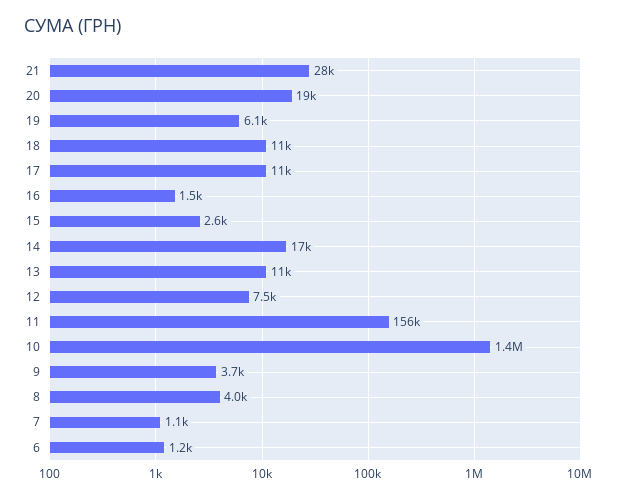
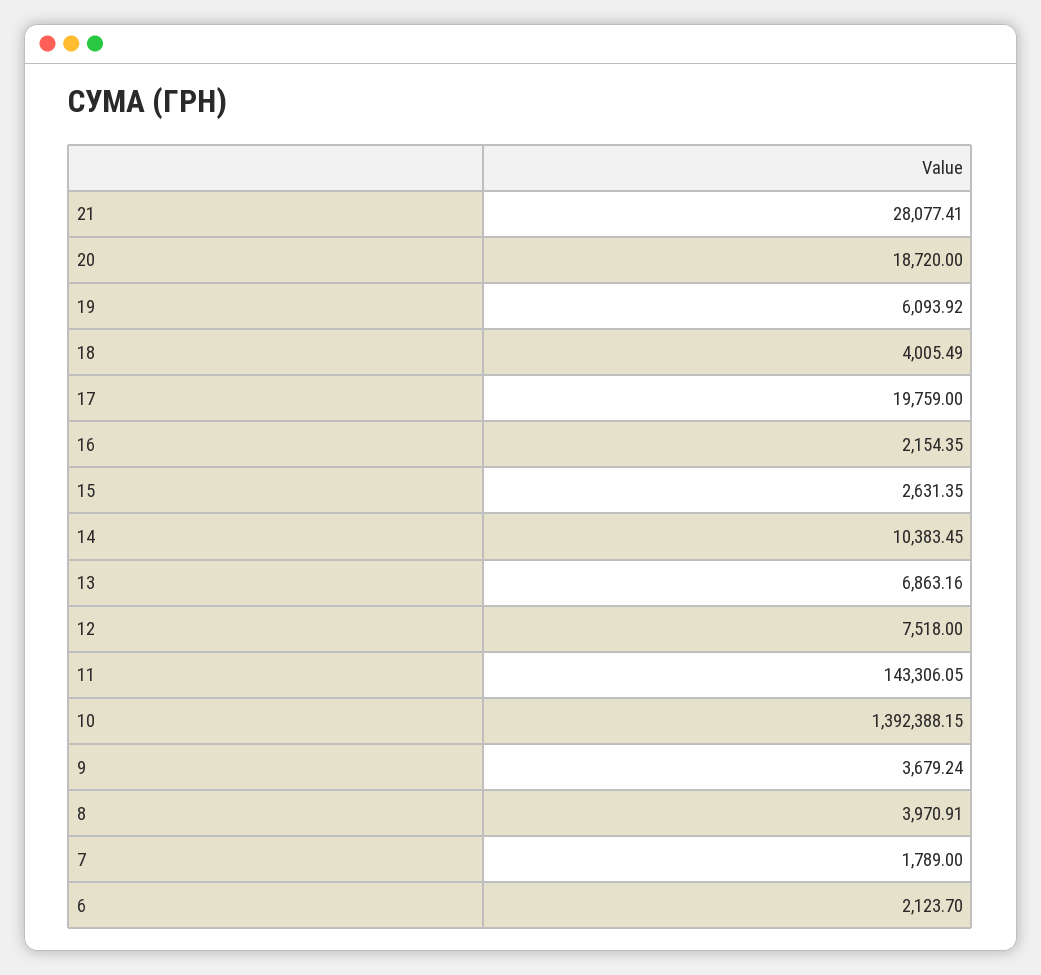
18: 11000 -> 4005.49
17: 11000 -> 19759
16: 1500 -> 2154.35
14: 17000 -> 10383.45
13: 11000 -> 6863.16
11: 156000 -> 143306.05
7: 1100 -> 1789
6: 1200 -> 2123.7

